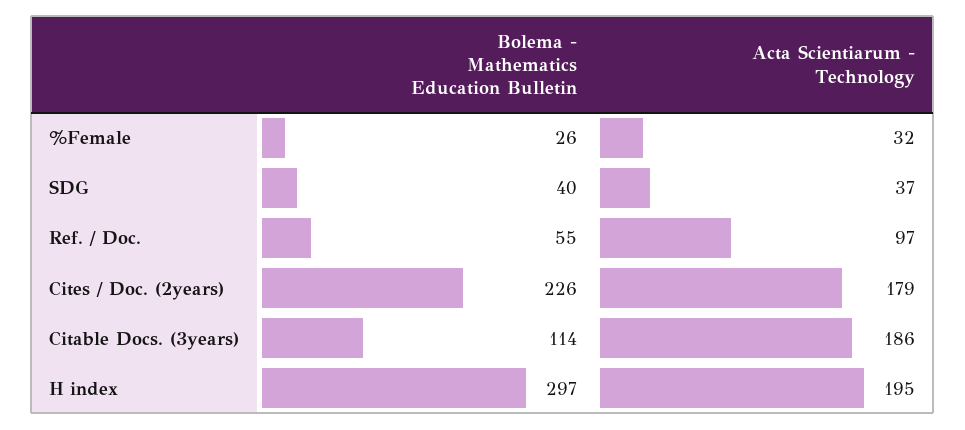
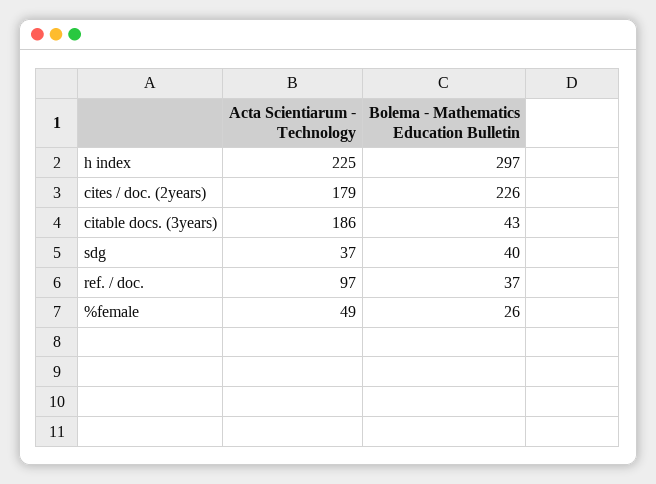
Acta Scientiarum - Technology, %Female: 32 -> 49
Bolema - Mathematics Education Bulletin, Ref. / Doc.: 55 -> 37
Bolema - Mathematics Education Bulletin, Citable Docs. (3years): 114 -> 43
Acta Scientiarum - Technology, H index: 195 -> 225

